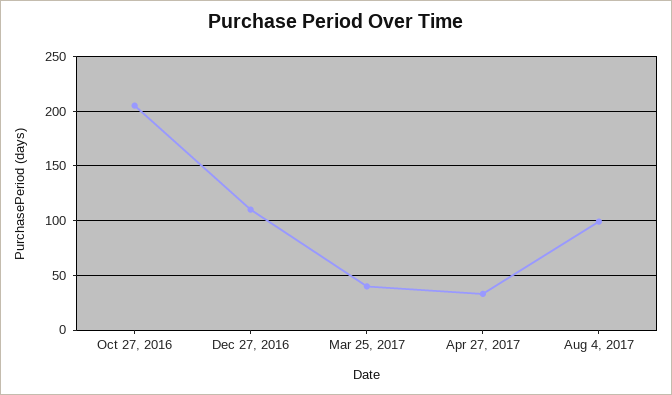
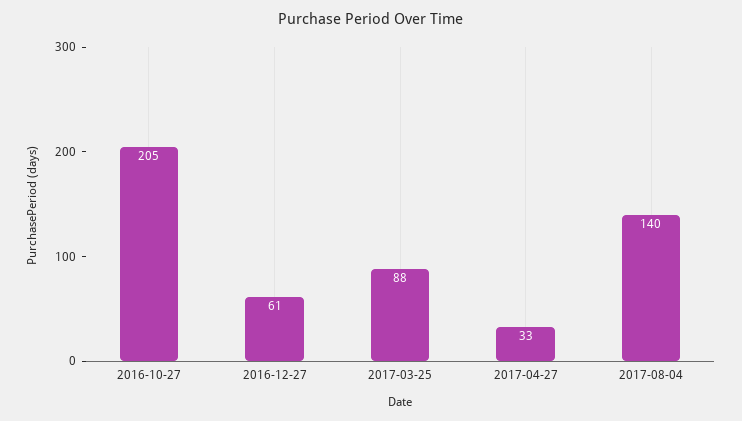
Dec 27, 2016: 110 -> 61
Mar 25, 2017: 40 -> 88
Aug 4, 2017: 100 -> 140

